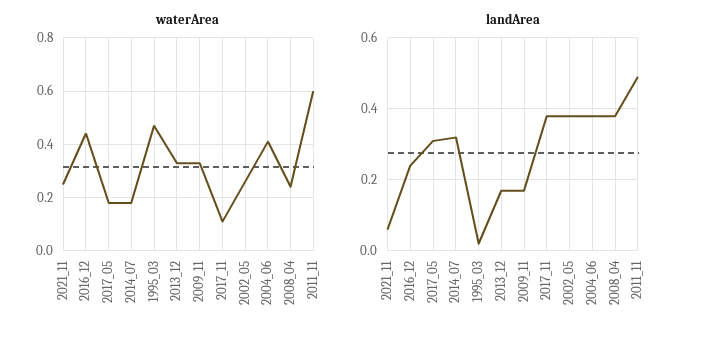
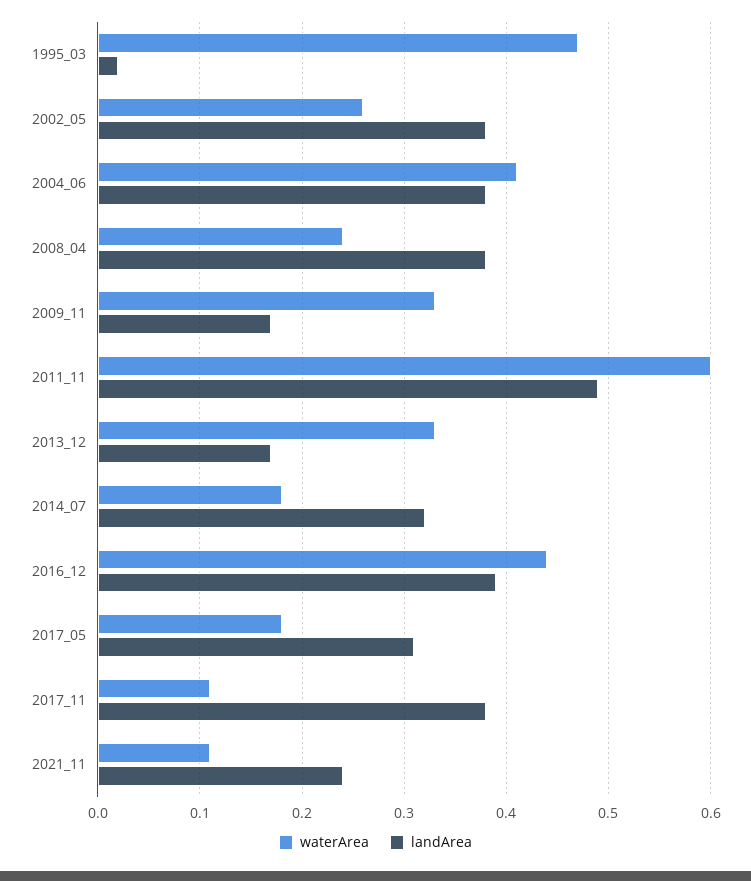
waterArea, 2021_11: 0.25 -> 0.11
landArea, 2021_11: 0.05 -> 0.24
landArea, 2016_12: 0.25 -> 0.39

